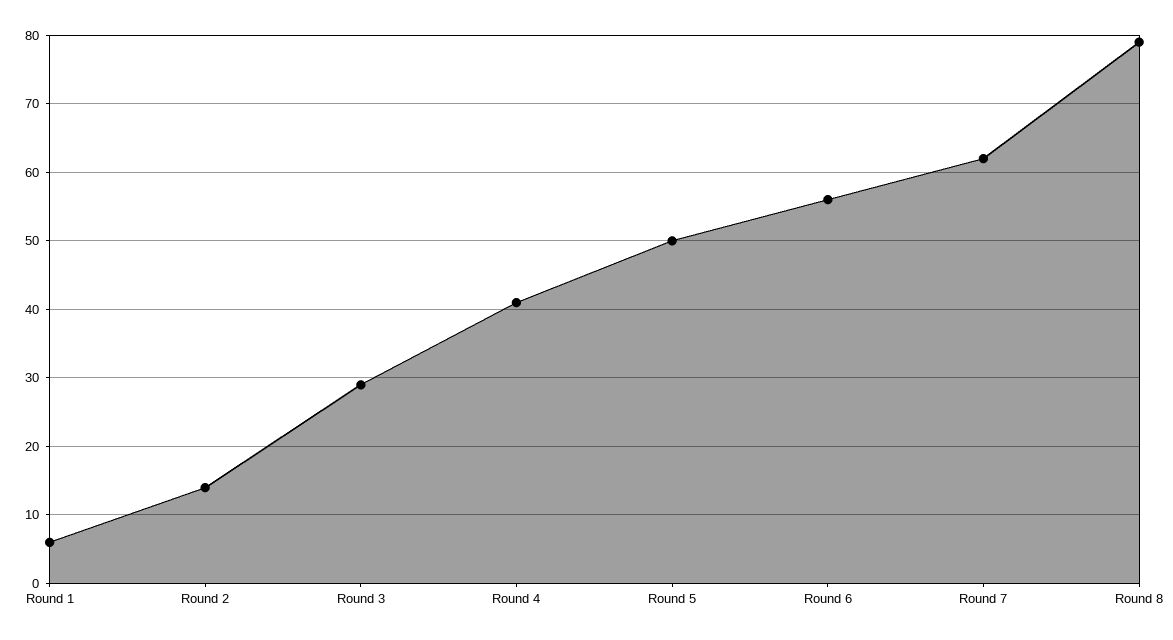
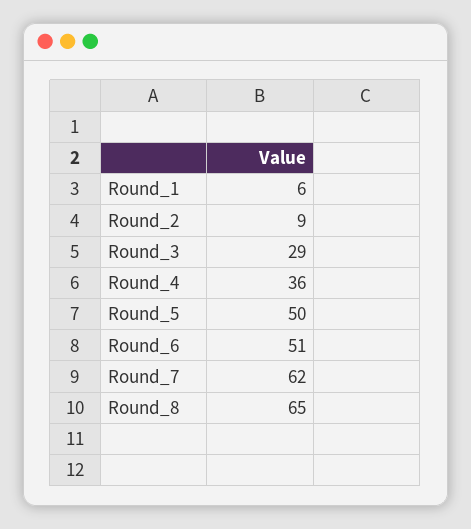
Round 2: 14 -> 9
Round 4: 41 -> 36
Round 6: 56 -> 51
Round 8: 79 -> 65

